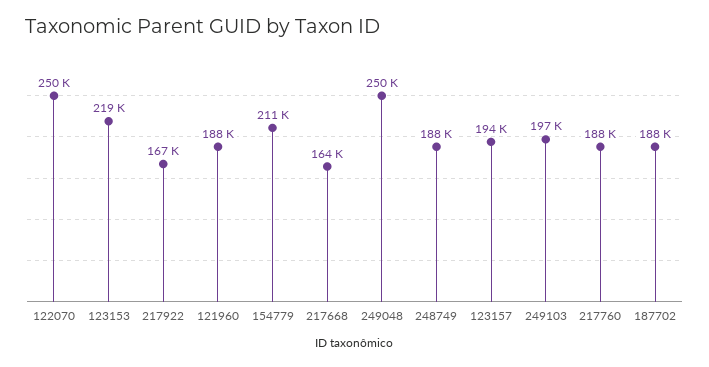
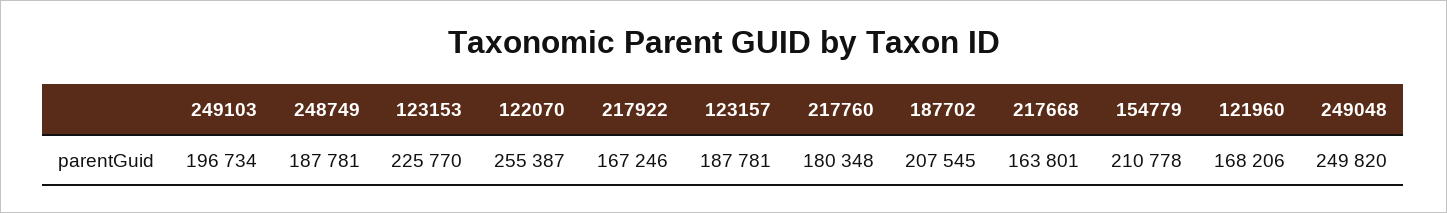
122070: 250000 -> 255387
123153: 219000 -> 225770
121960: 188000 -> 168206
123157: 194000 -> 187781
217760: 188000 -> 180348
187702: 188000 -> 207545

